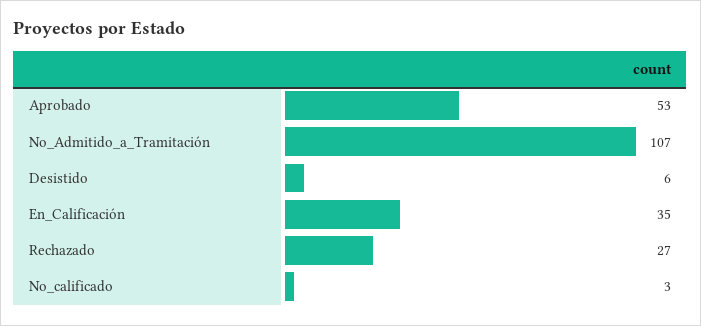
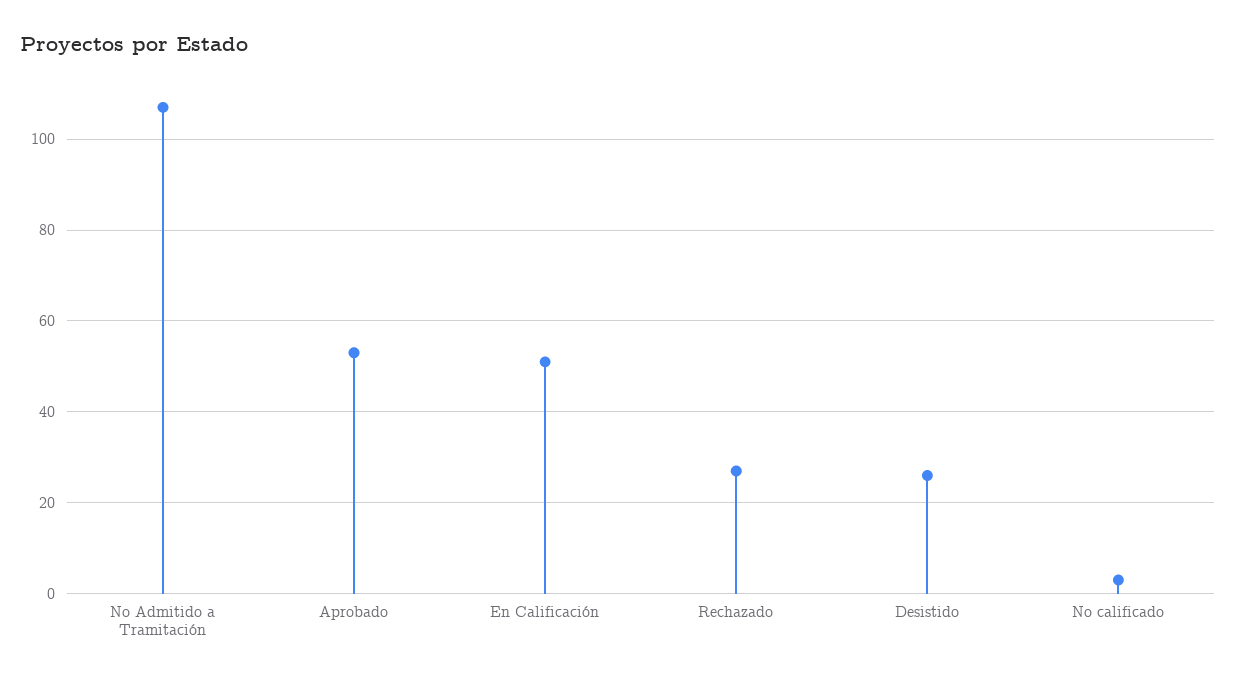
Desistido: 6 -> 25
En_Calificación: 35 -> 50

